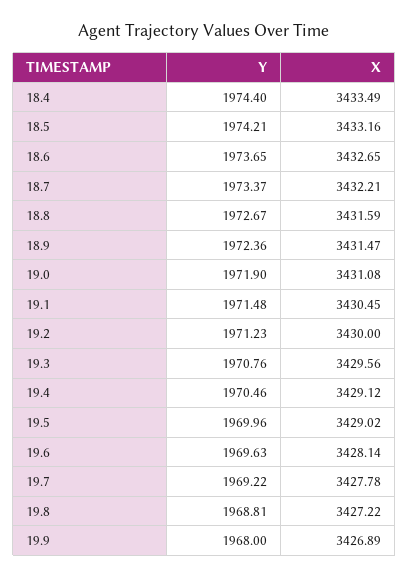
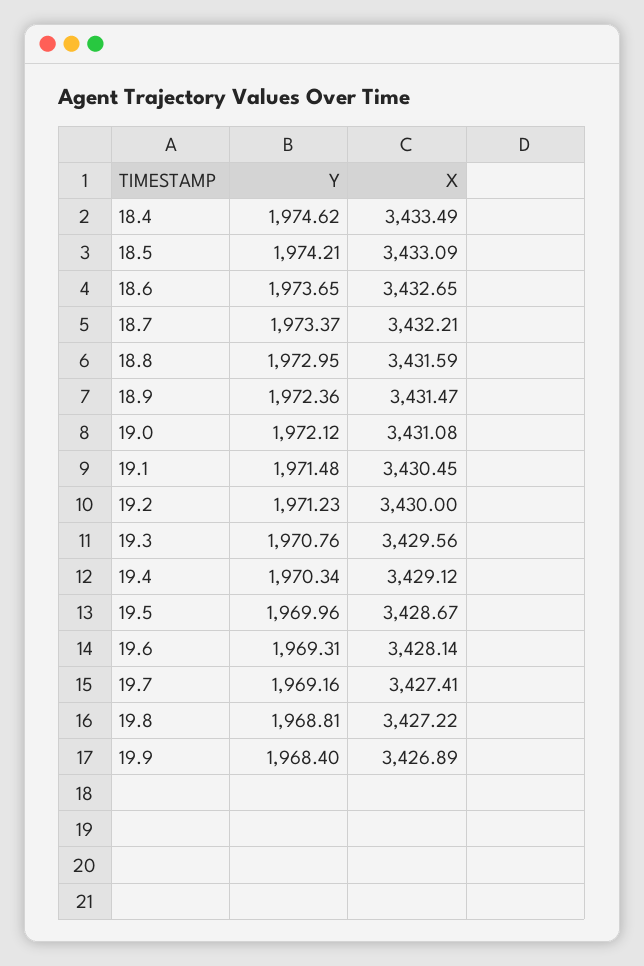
Y, 18.4: 1974.4 -> 1974.62
X, 18.5: 3433.16 -> 3433.09
Y, 18.8: 1972.67 -> 1972.95
Y, 19.0: 1971.9 -> 1972.12
Y, 19.4: 1970.46 -> 1970.34
X, 19.5: 3429.02 -> 3428.67
Y, 19.6: 1969.63 -> 1969.31
Y, 19.7: 1969.22 -> 1969.16
X, 19.7: 3427.78 -> 3427.41
Y, 19.9: 1968 -> 1968.4

